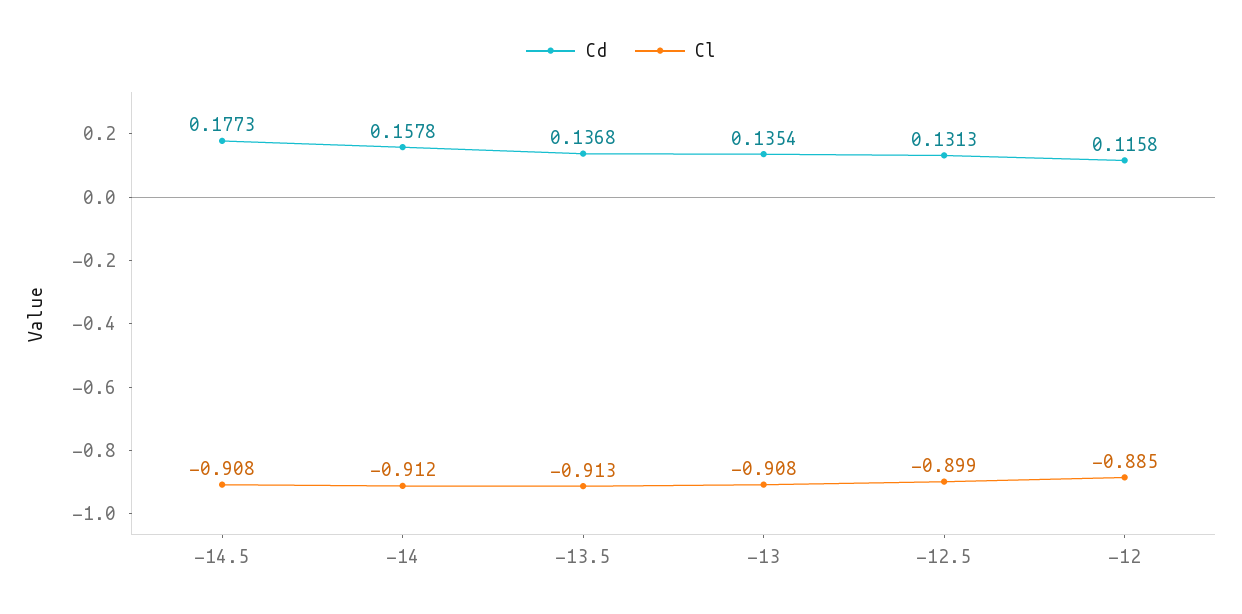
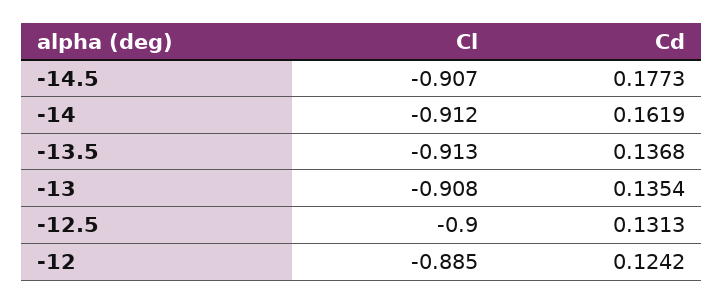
Cl, -14.5: -0.908 -> -0.907
Cd, -14: 0.1578 -> 0.1619
Cl, -12.5: -0.899 -> -0.9
Cd, -12: 0.1158 -> 0.1242

